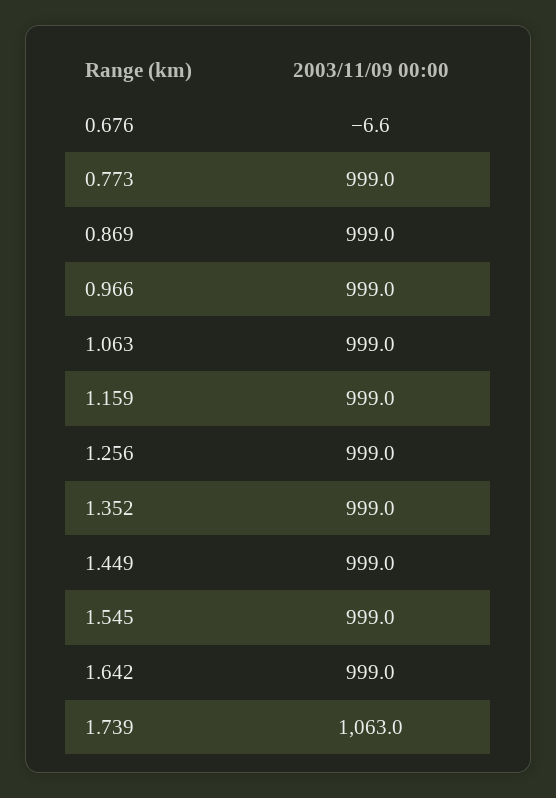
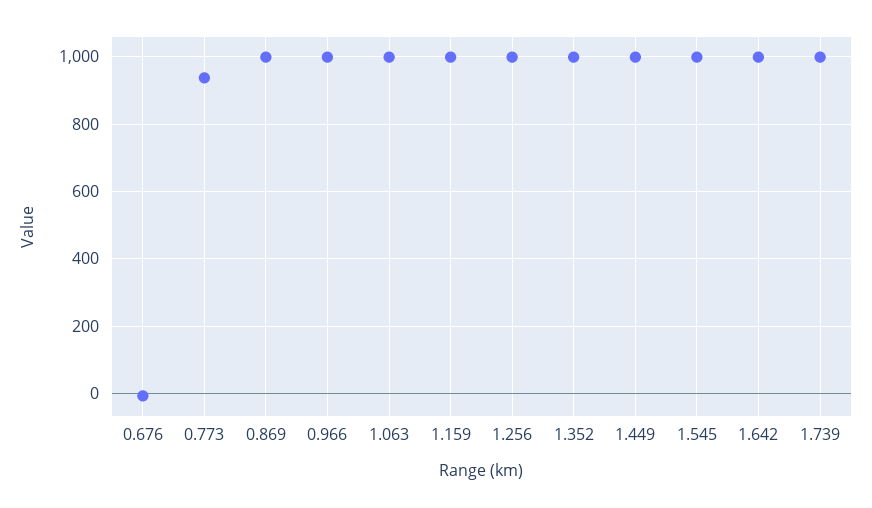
0.773: 999 -> 940
1.739: 1063 -> 1000

